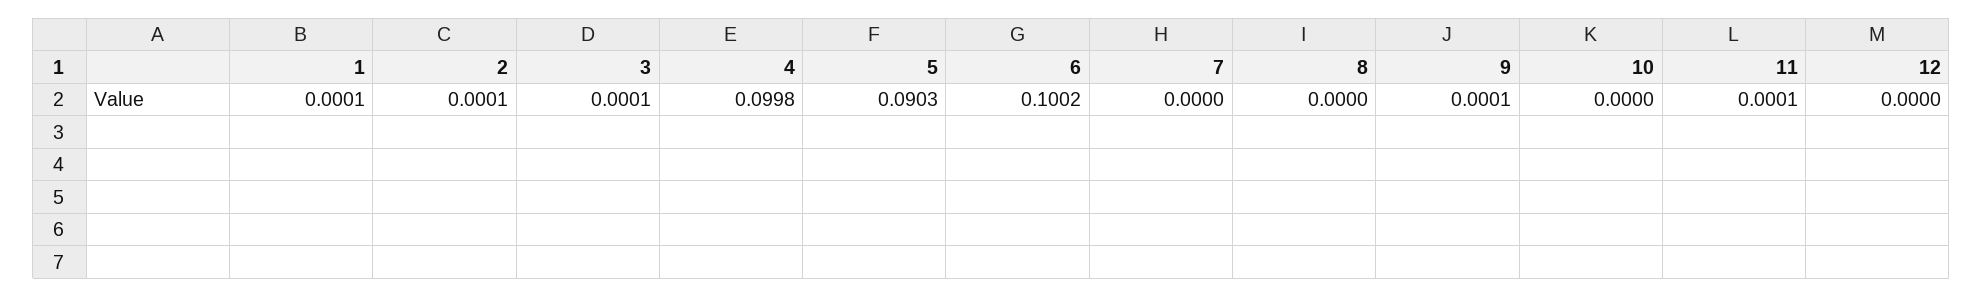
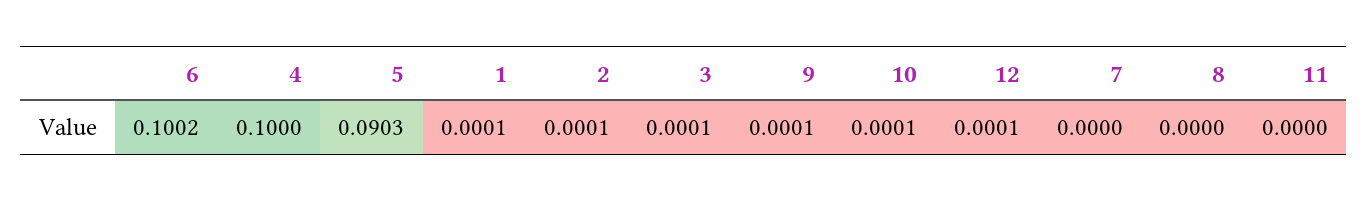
4: 0.0998 -> 0.1
10: 0 -> 0.0001
11: 0.0001 -> 0
12: 0 -> 0.0001

